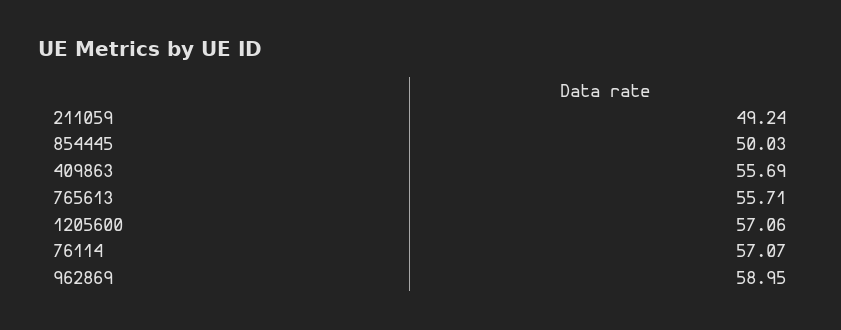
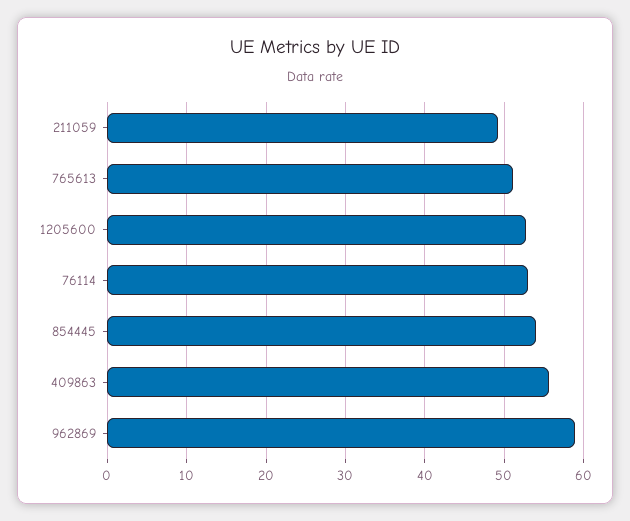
854445: 50.03 -> 54
765613: 55.71 -> 51
1205600: 57.06 -> 53
76114: 57.07 -> 53

